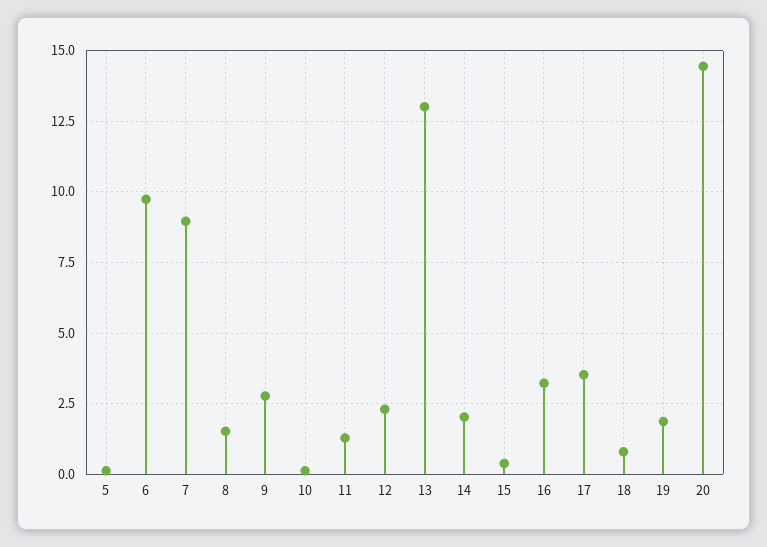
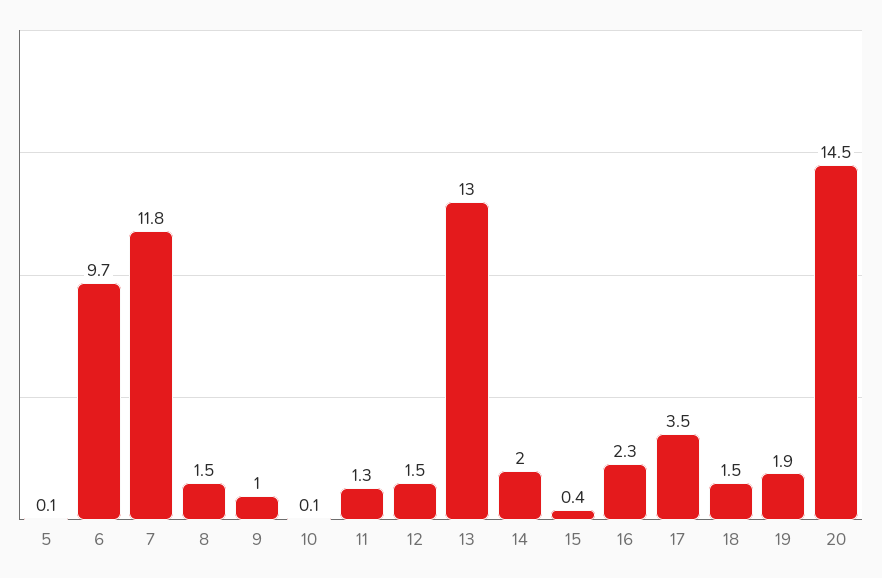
7: 9 -> 11.8
9: 2.75 -> 1
12: 2.25 -> 1.5
16: 3.25 -> 2.3
18: 0.75 -> 1.5

